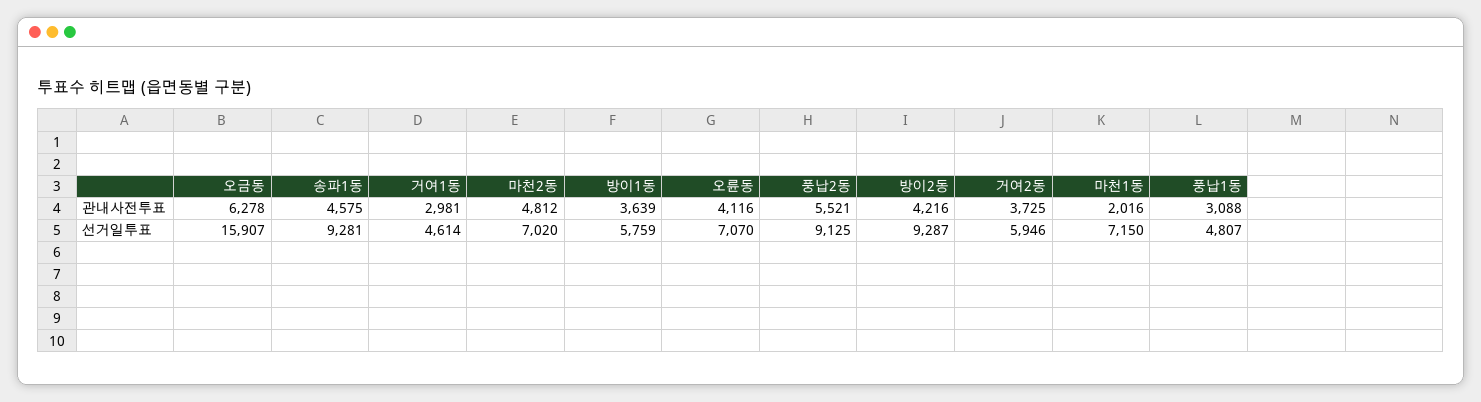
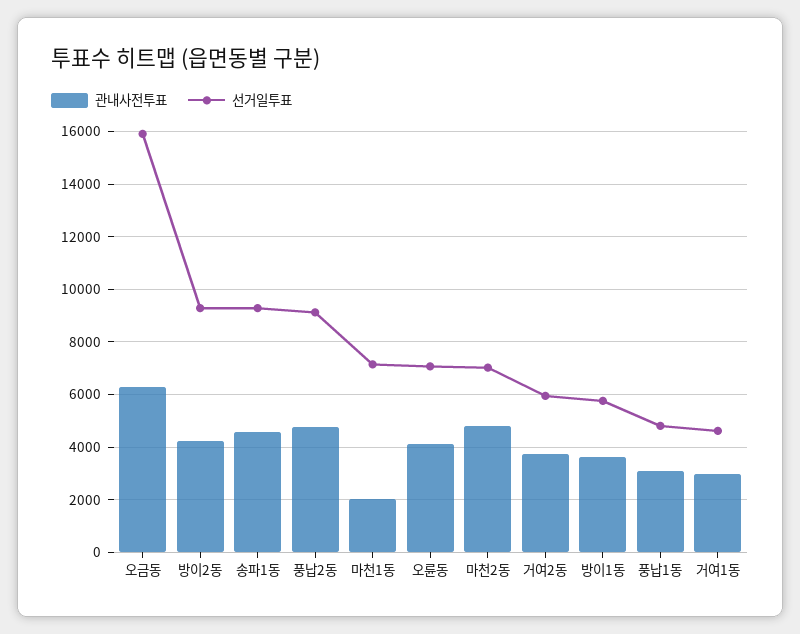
관내사전투표, 풍납2동: 5521 -> 4750

